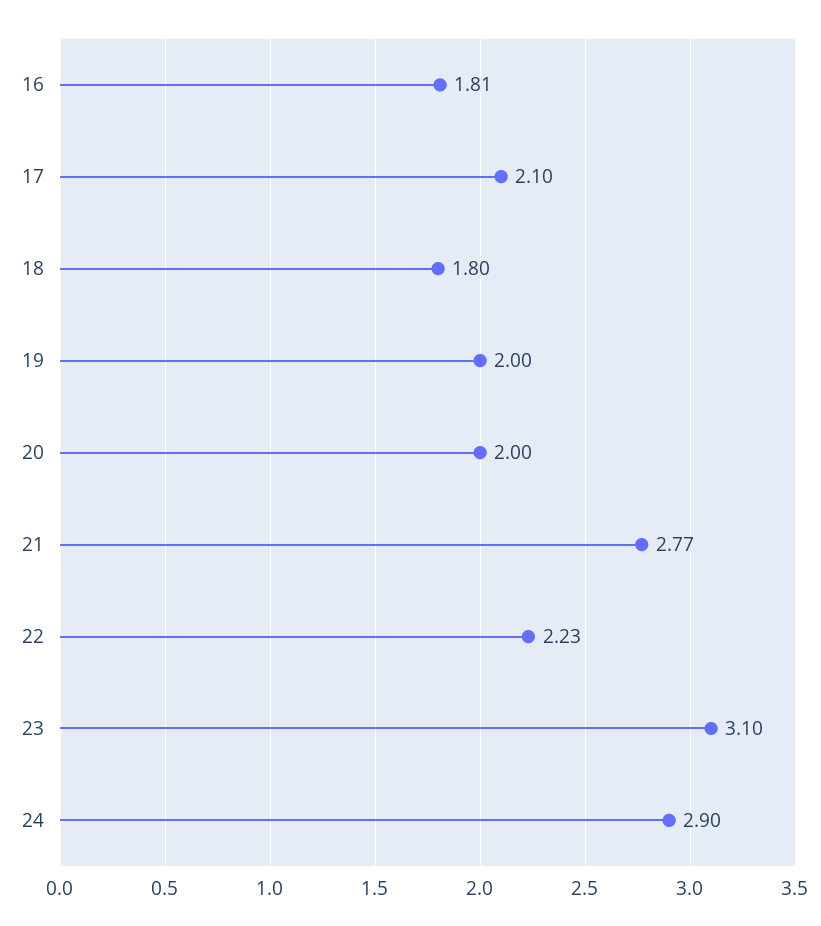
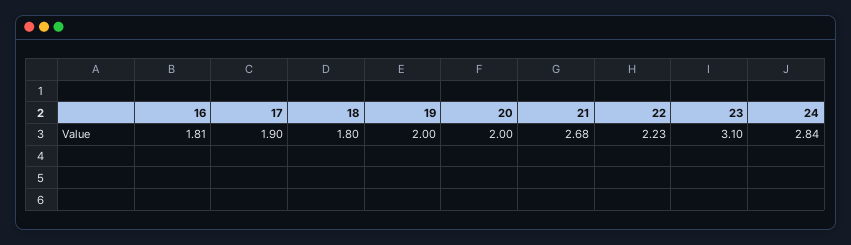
17: 2.1 -> 1.9
21: 2.77 -> 2.68
24: 2.9 -> 2.84

